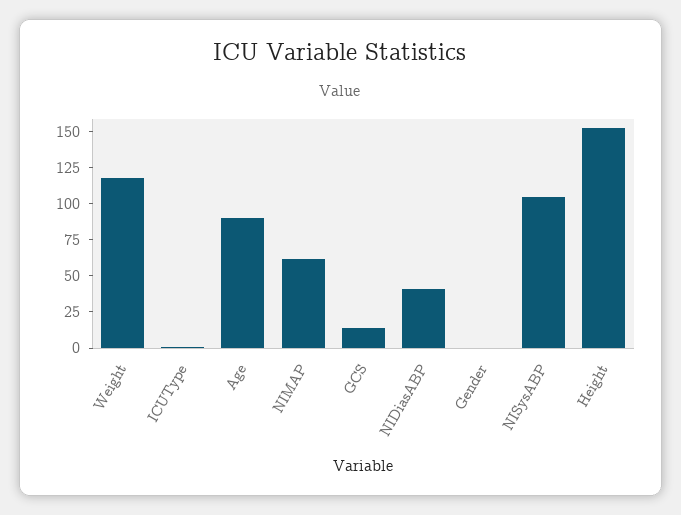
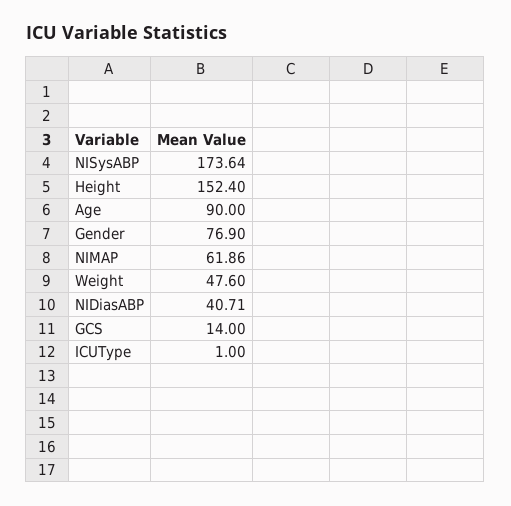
Weight: 125 -> 47.6
Gender: 0 -> 76.9
NISysABP: 100 -> 173.64

